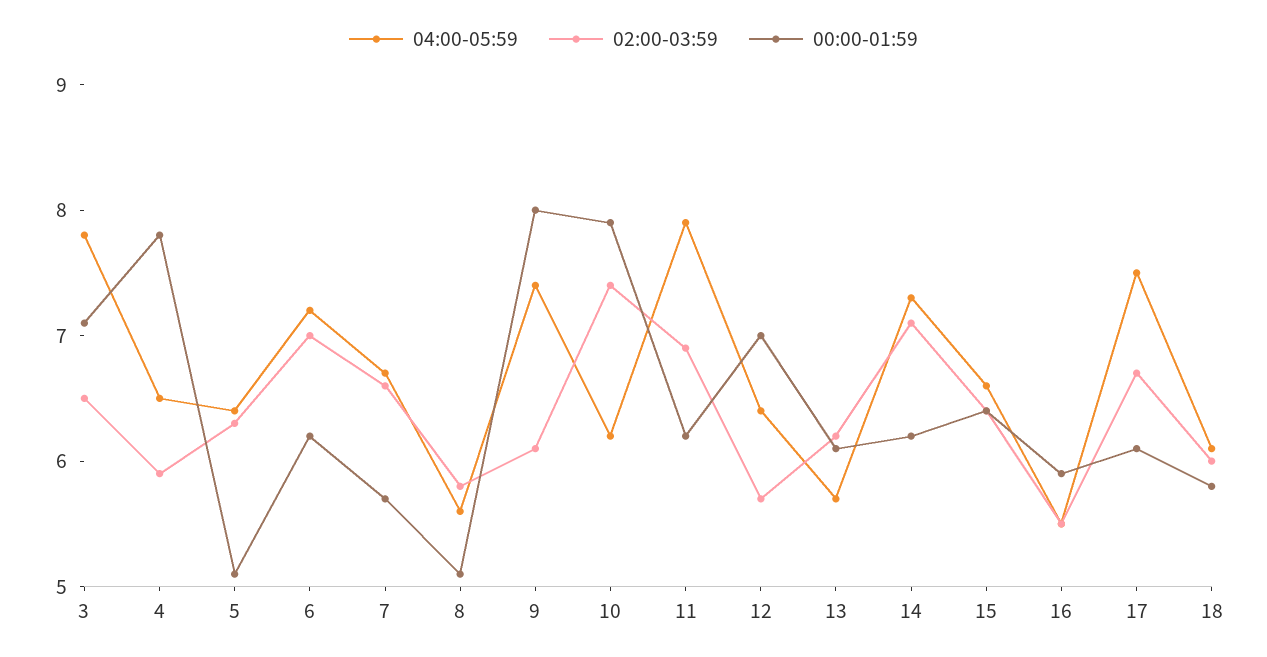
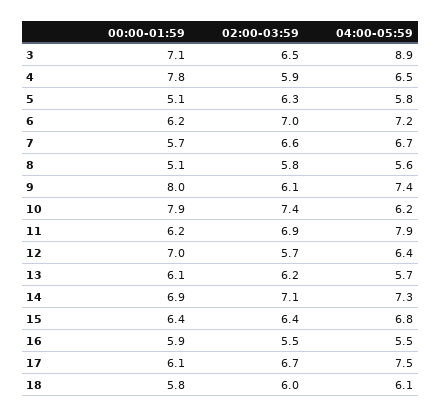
04:00-05:59, 3: 7.8 -> 8.9
04:00-05:59, 5: 6.4 -> 5.8
00:00-01:59, 14: 6.2 -> 6.9
04:00-05:59, 15: 6.6 -> 6.8

